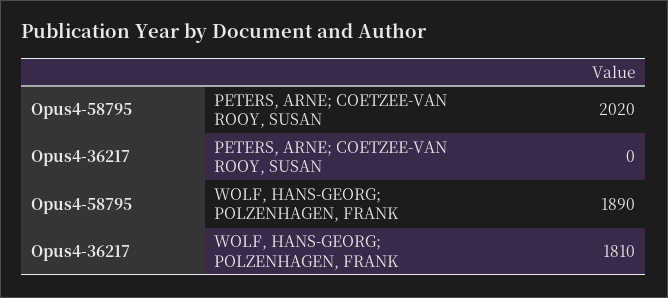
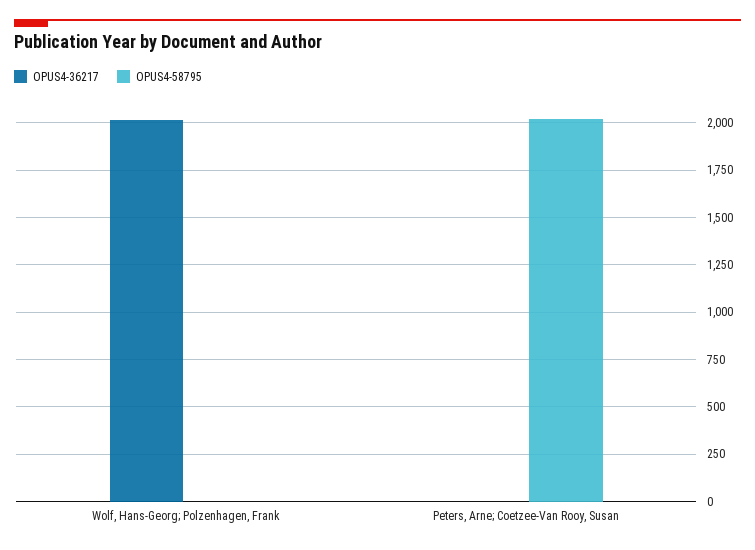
Opus4-58795, WOLF, HANS-GEORG; POLZENHAGEN, FRANK: 1890 -> 0
Opus4-36217, WOLF, HANS-GEORG; POLZENHAGEN, FRANK: 1810 -> 2000

